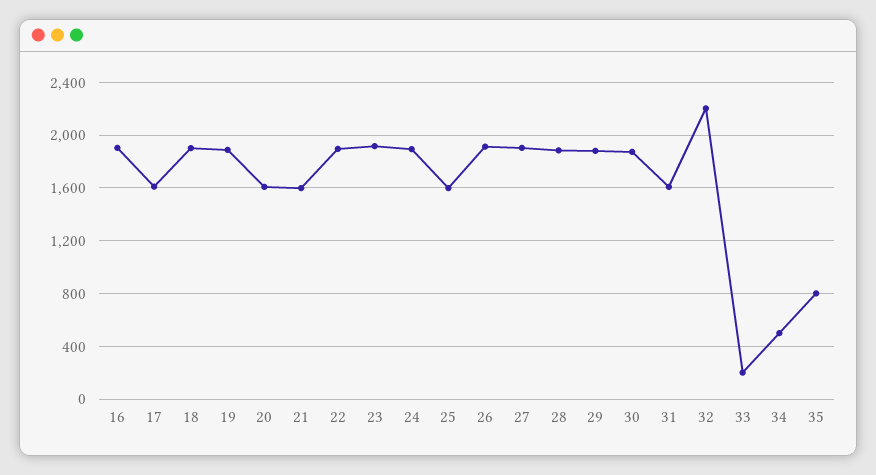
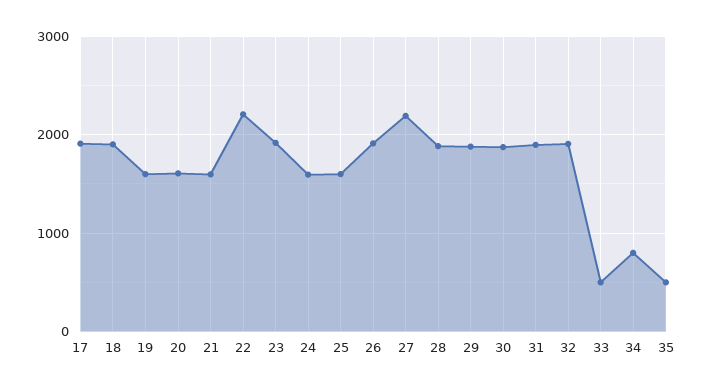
16: 1900 -> none
17: 1600 -> 1900
19: 1900 -> 1600
22: 1900 -> 2200
24: 1900 -> 1600
27: 1900 -> 2200
31: 1600 -> 1900
32: 2200 -> 1900
33: 200 -> 500
34: 500 -> 800
35: 800 -> 500

